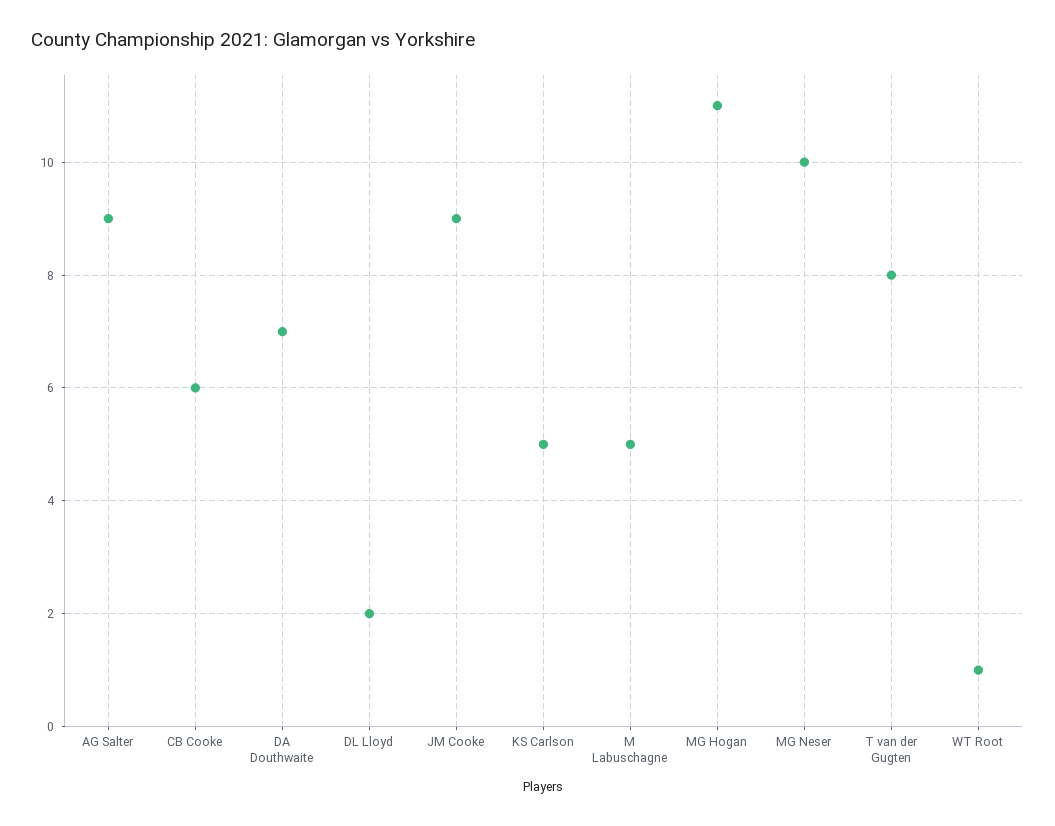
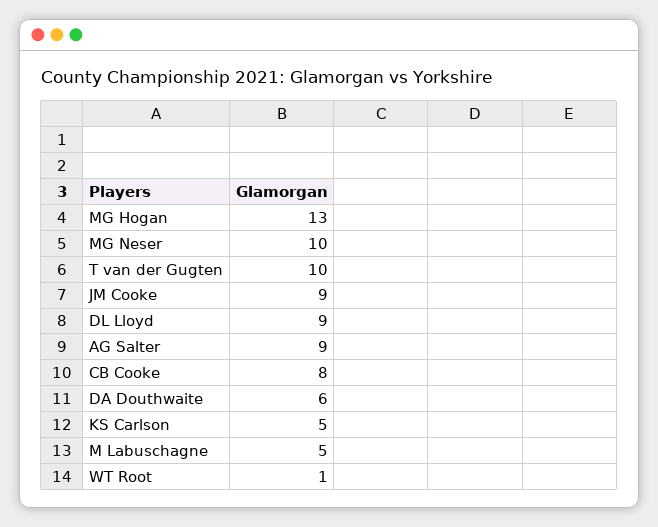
CB Cooke: 6 -> 8
DA Douthwaite: 7 -> 6
DL Lloyd: 2 -> 9
MG Hogan: 11 -> 13
T van der Gugten: 8 -> 10

